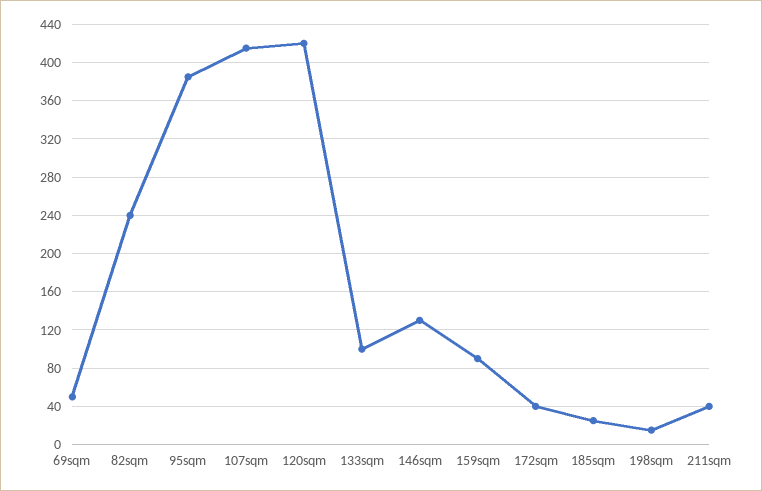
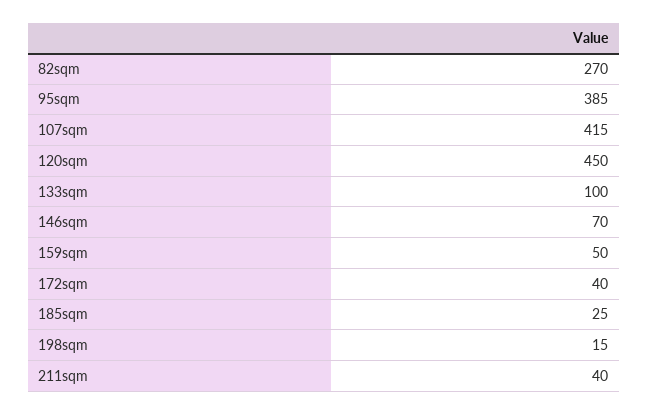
69sqm: 50 -> none
82sqm: 240 -> 270
120sqm: 420 -> 450
146sqm: 130 -> 70
159sqm: 90 -> 50

